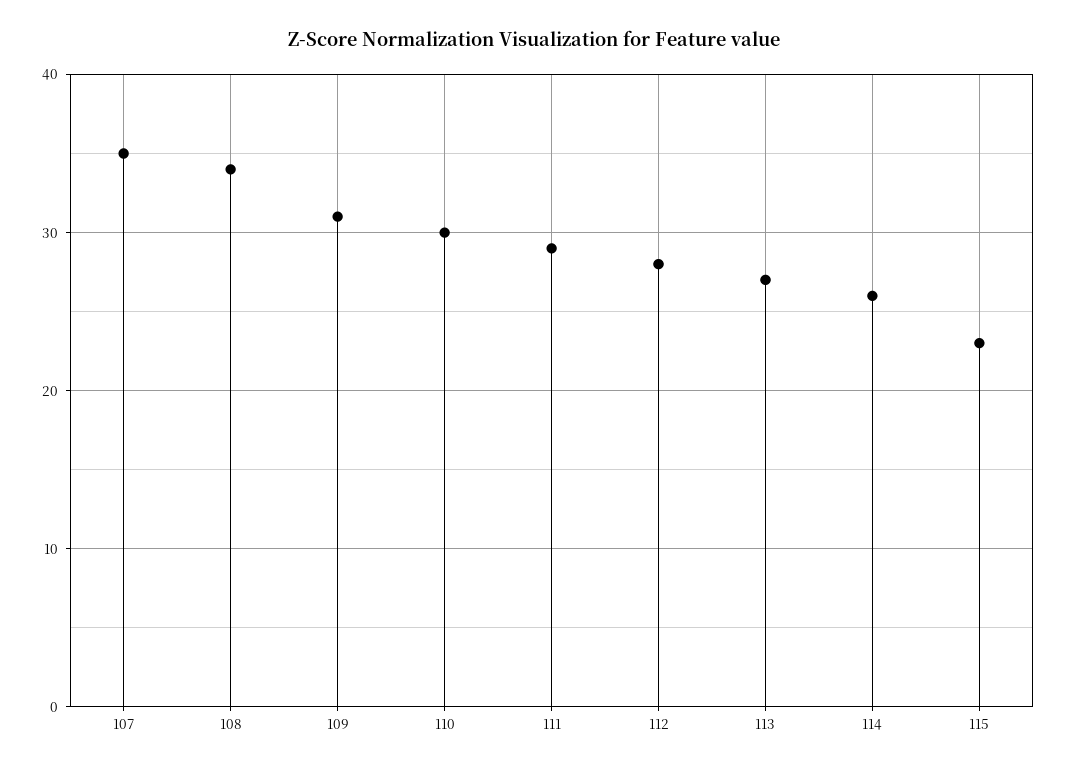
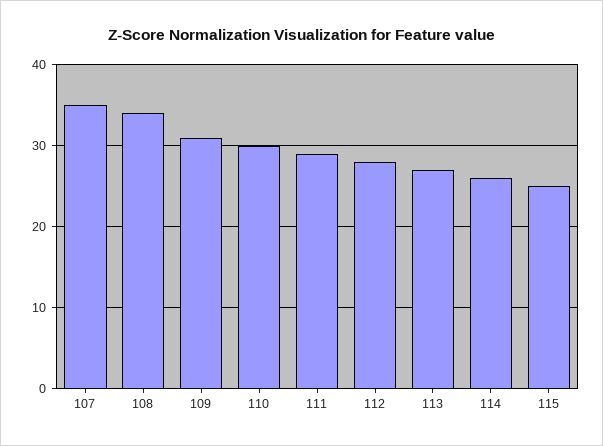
115: 23 -> 25

